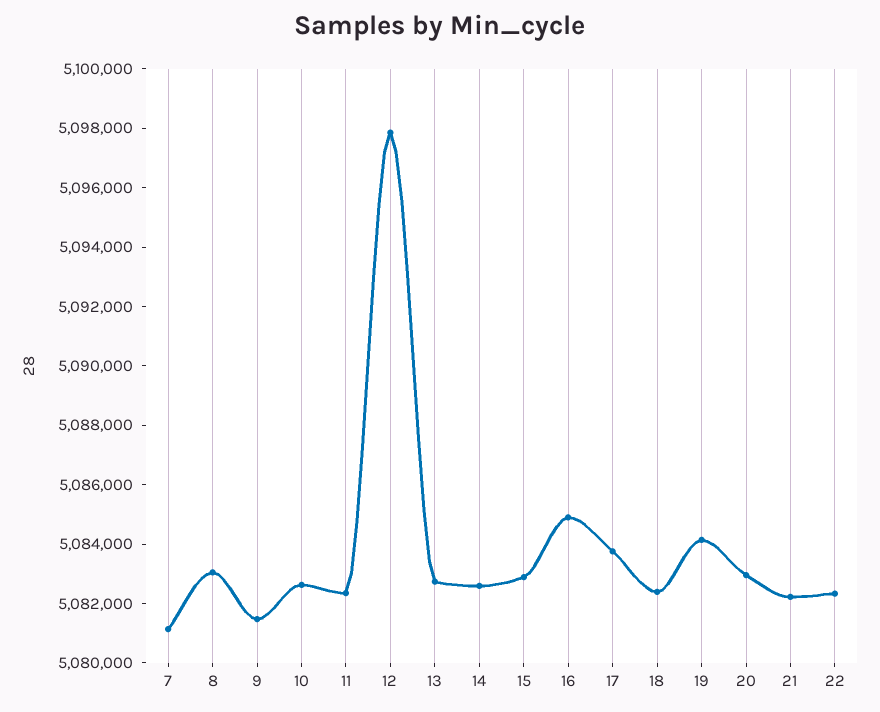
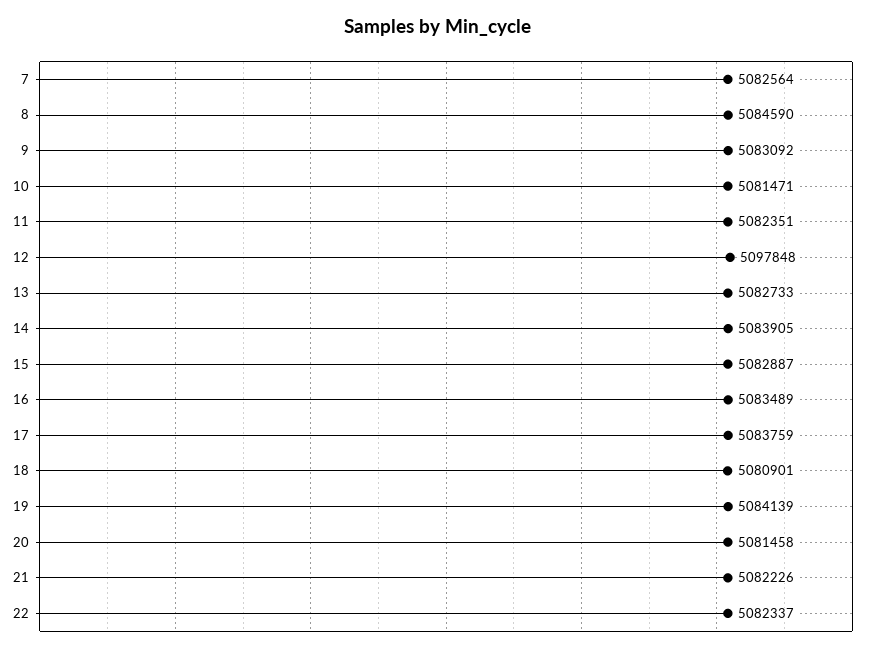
7: 5081000 -> 5082564
8: 5083000 -> 5084590
9: 5081500 -> 5083092
10: 5082500 -> 5081471
14: 5082500 -> 5083905
16: 5085000 -> 5083489
18: 5082500 -> 5080901
20: 5083000 -> 5081458

